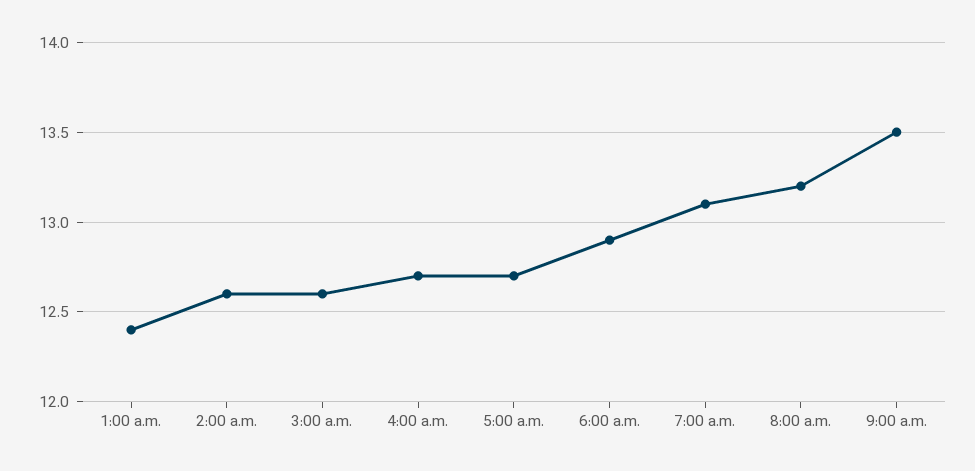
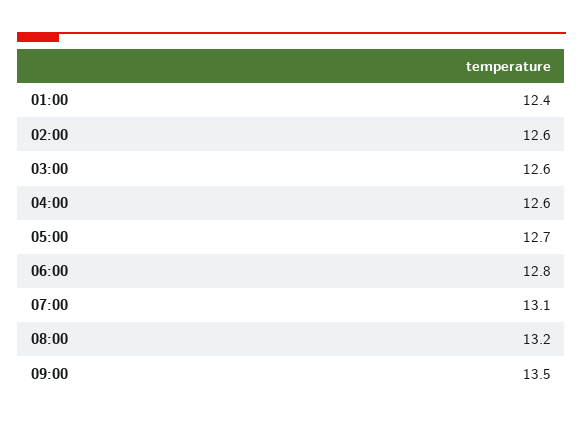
4:00 a.m.: 12.7 -> 12.6
6:00 a.m.: 12.9 -> 12.8

